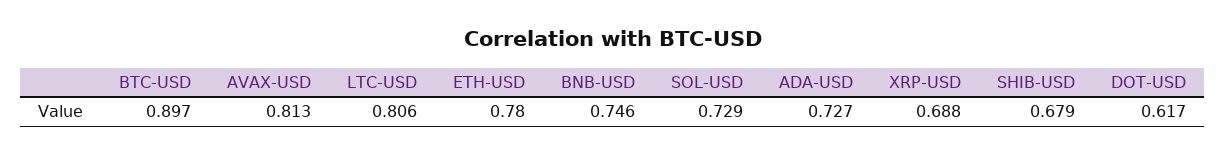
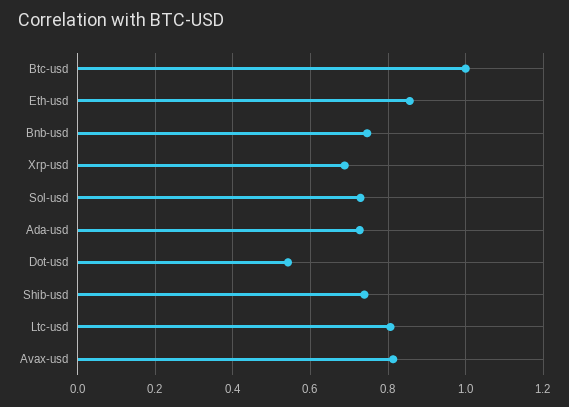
BTC-USD: 0.897 -> 1
ETH-USD: 0.78 -> 0.86
SHIB-USD: 0.679 -> 0.74
DOT-USD: 0.617 -> 0.54

